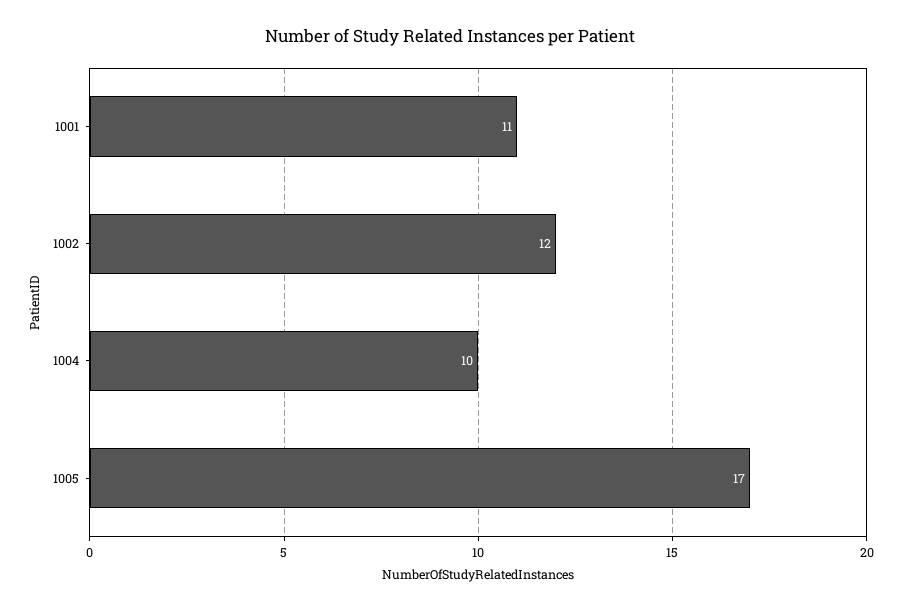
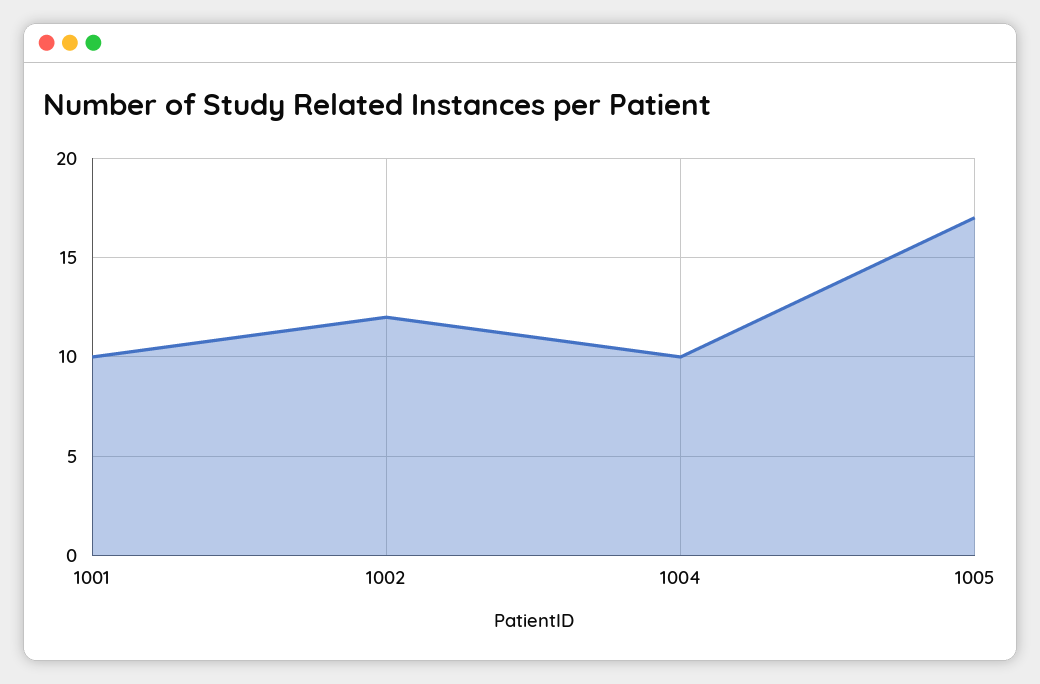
1001: 11 -> 10

